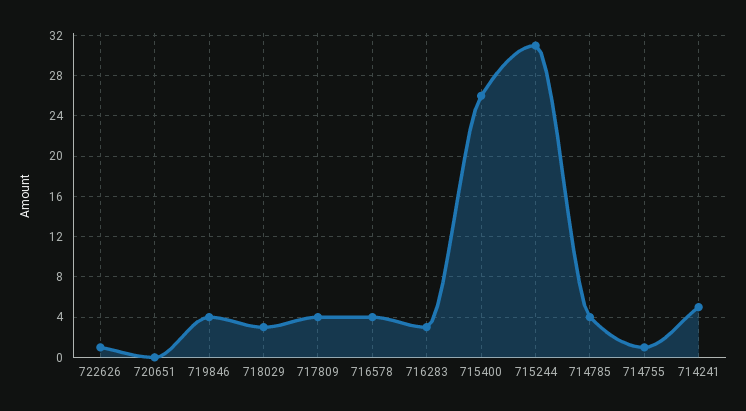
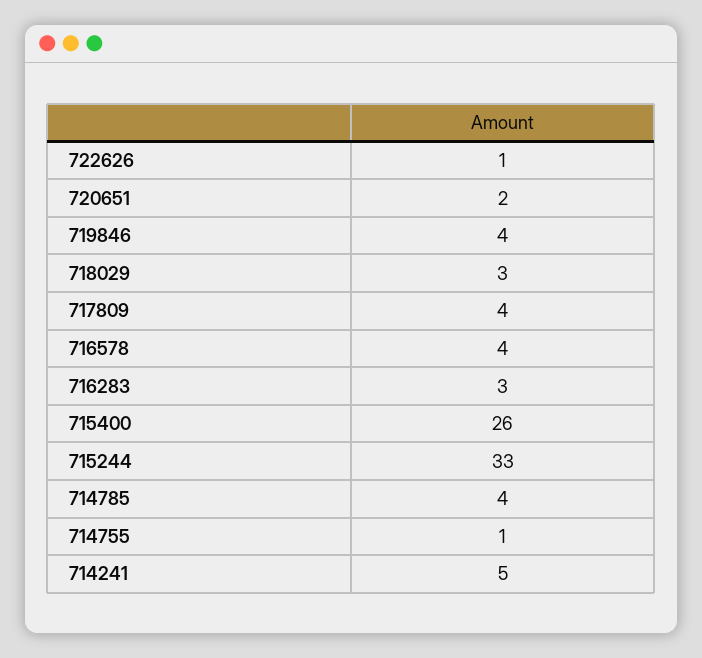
720651: 0 -> 2
715244: 31 -> 33

